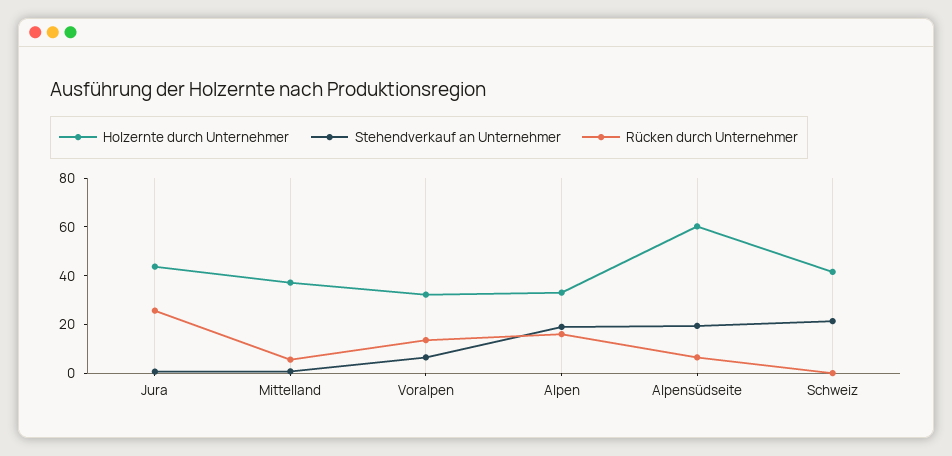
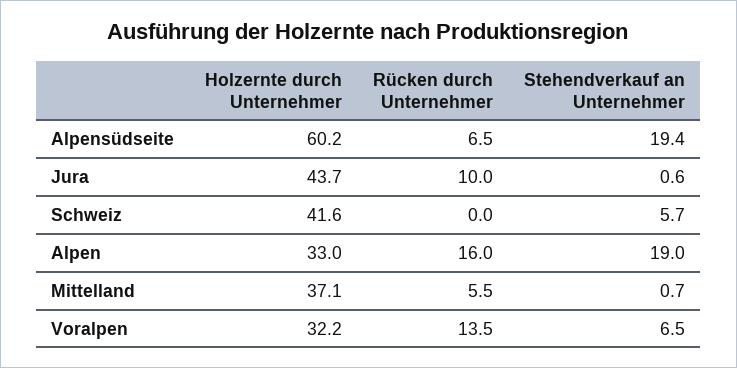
Rücken durch Unternehmer, Jura: 25 -> 10
Stehendverkauf an Unternehmer, Schweiz: 20 -> 5.7

